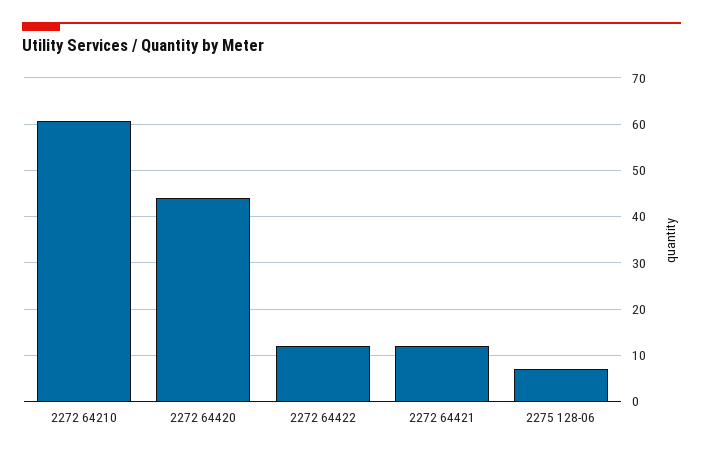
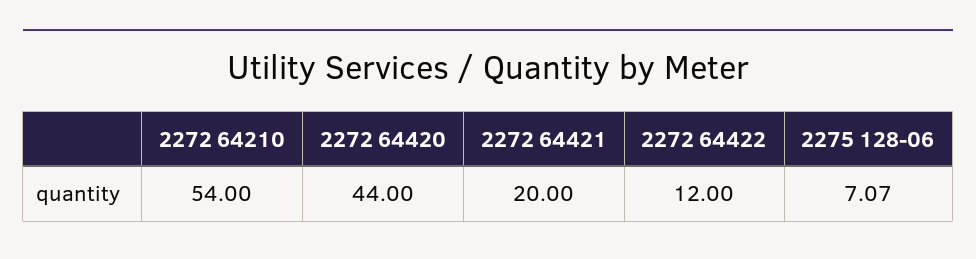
2272 64210: 60 -> 54
2272 64421: 12 -> 20

